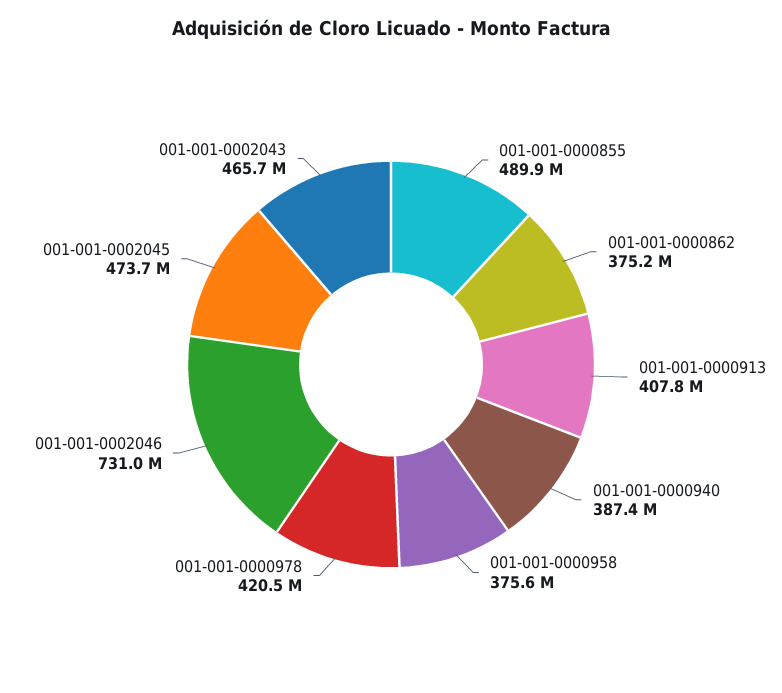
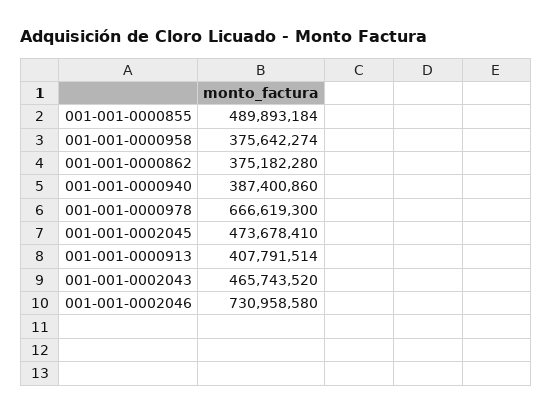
001-001-0000978: 420500000 -> 666619300

